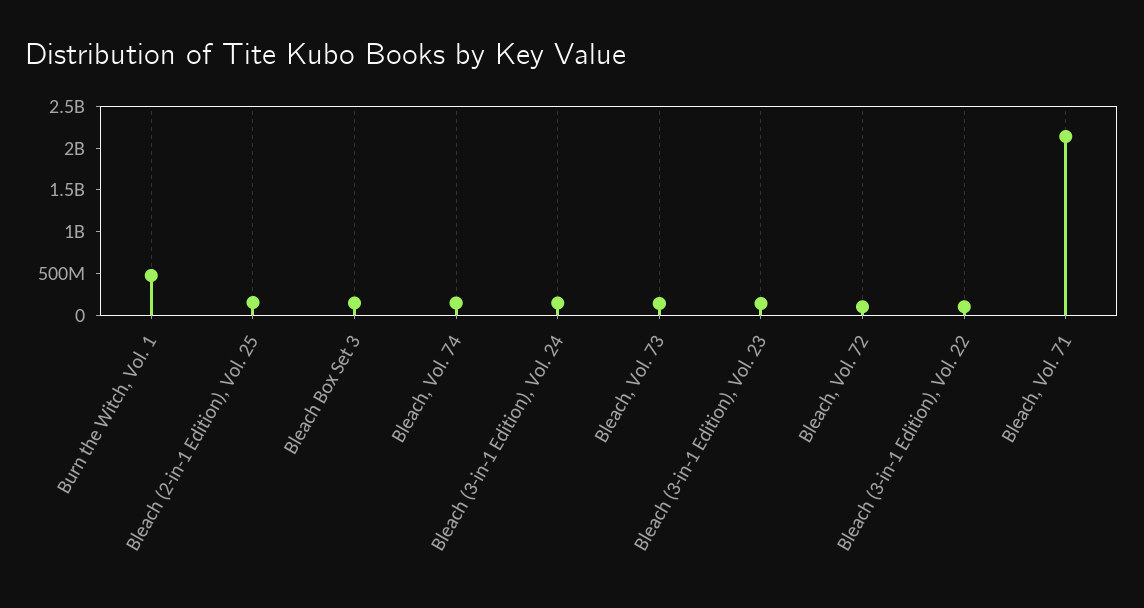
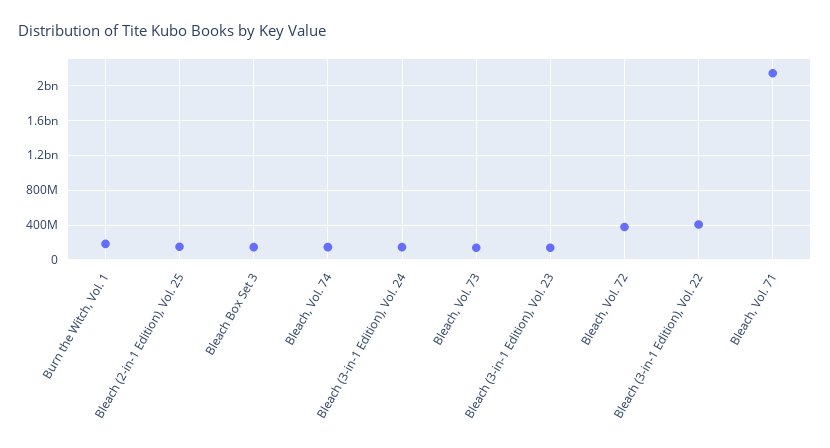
Burn the Witch, Vol. 1: 500000000 -> 200000000
Bleach, Vol. 72: 100000000 -> 400000000
Bleach (3-in-1 Edition), Vol. 22: 100000000 -> 400000000

